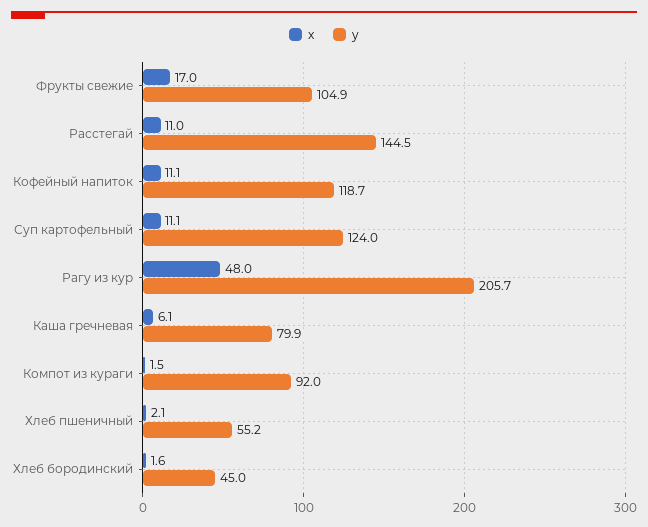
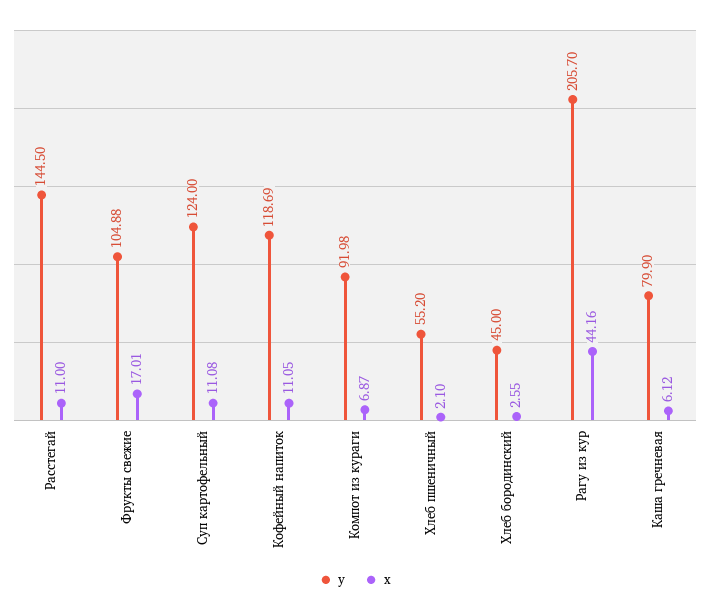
x, Рагу из кур: 48 -> 44.16
x, Компот из кураги: 1.5 -> 6.87
x, Хлеб бородинский: 1.6 -> 2.55

